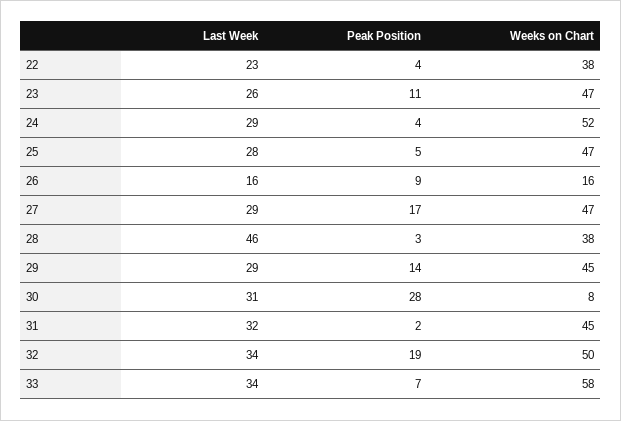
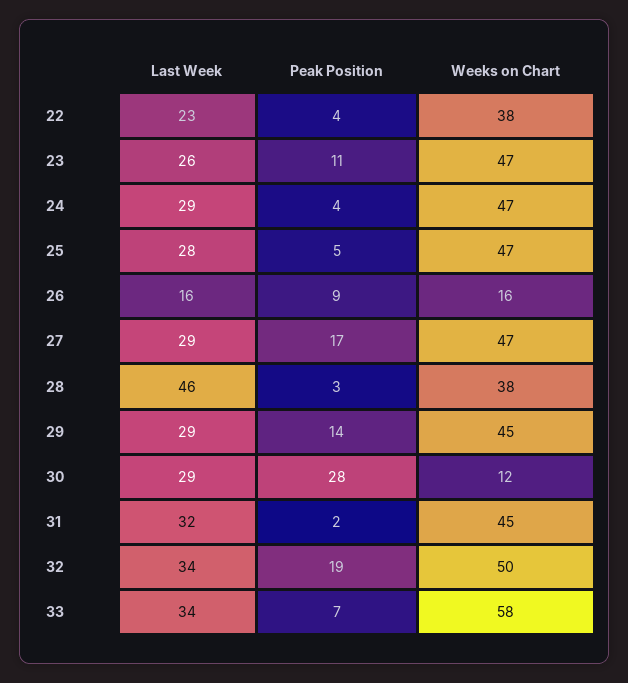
Weeks on Chart, 24: 52 -> 47
Last Week, 30: 31 -> 29
Weeks on Chart, 30: 8 -> 12

